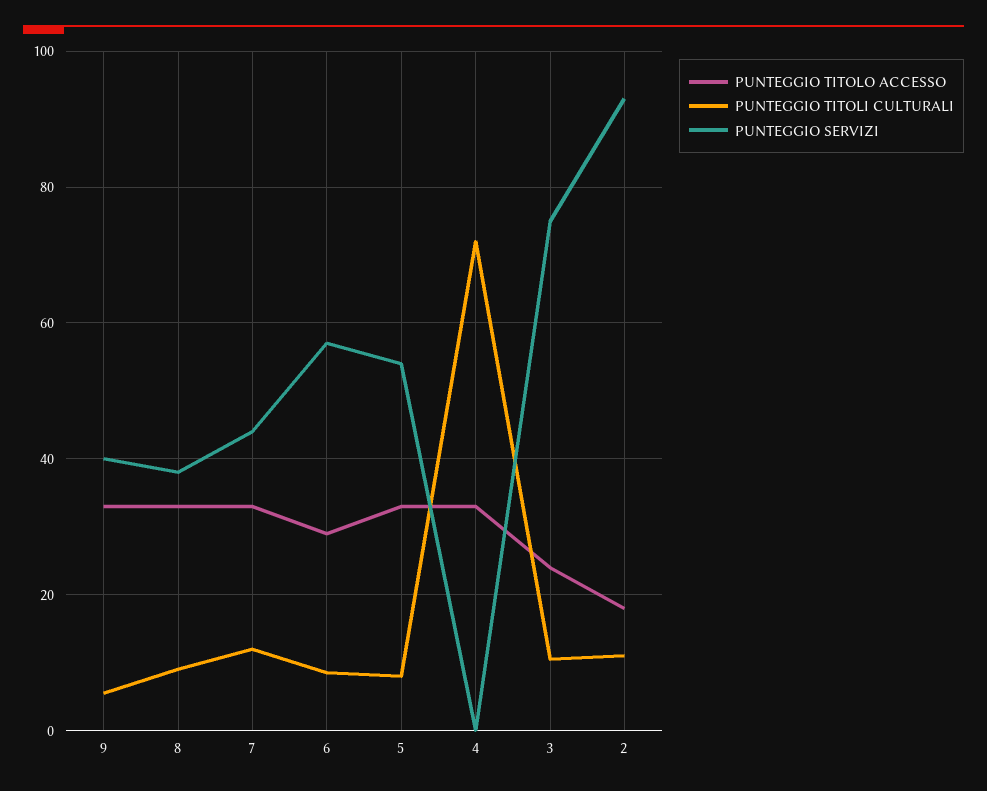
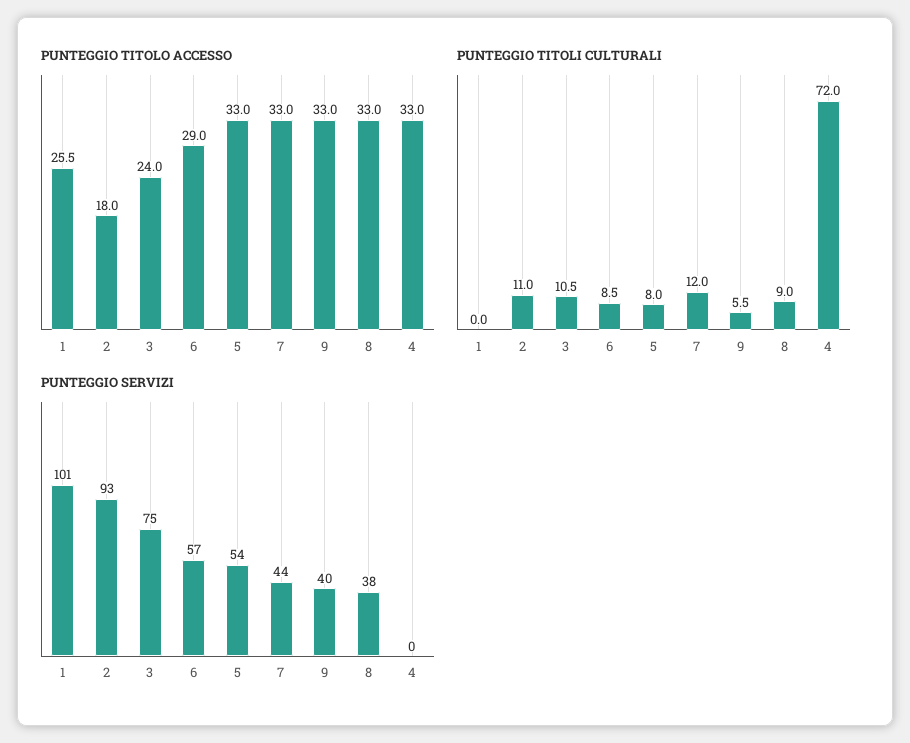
PUNTEGGIO TITOLO ACCESSO, 1: none -> 25.5
PUNTEGGIO TITOLI CULTURALI, 1: none -> 0
PUNTEGGIO SERVIZI, 1: none -> 101

